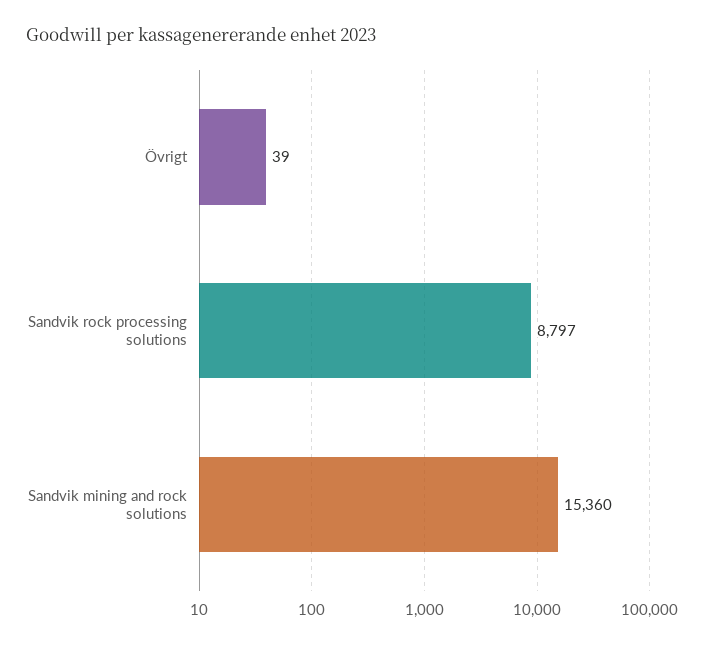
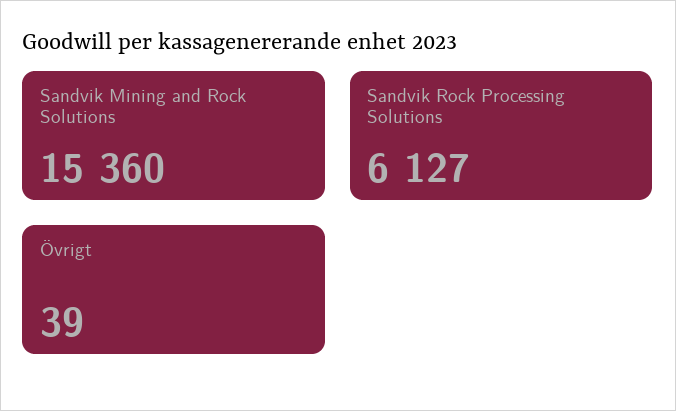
Sandvik rock processing solutions: 8797 -> 6127

